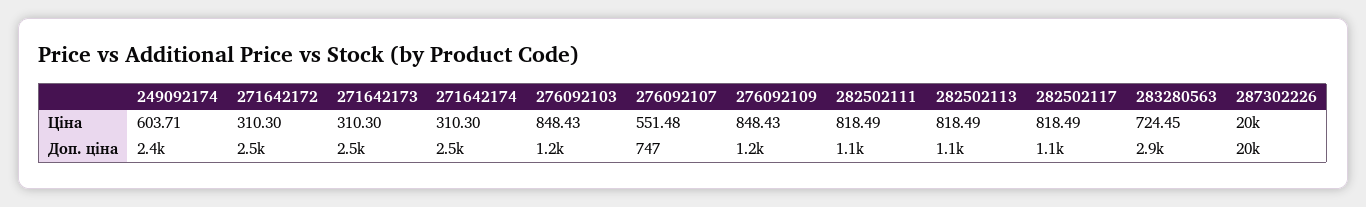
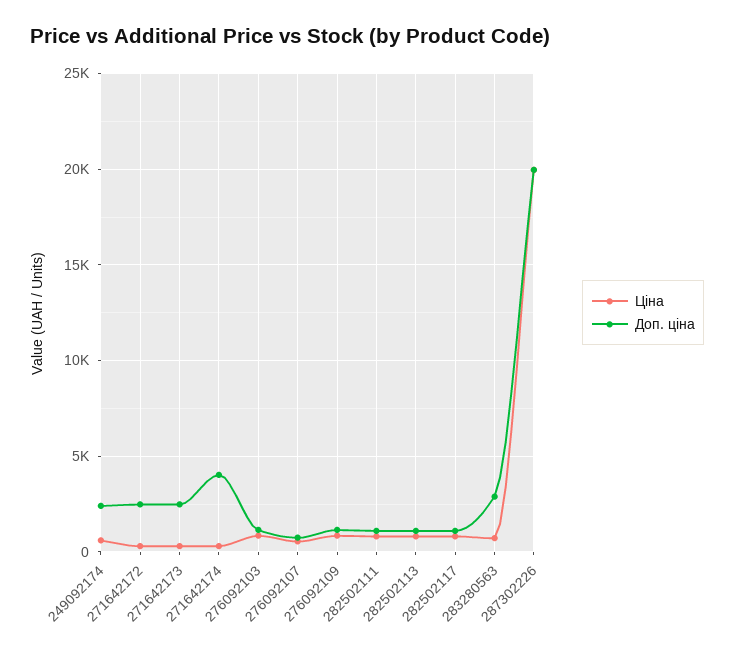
Доп. ціна, 271642174: 2500 -> 4000

